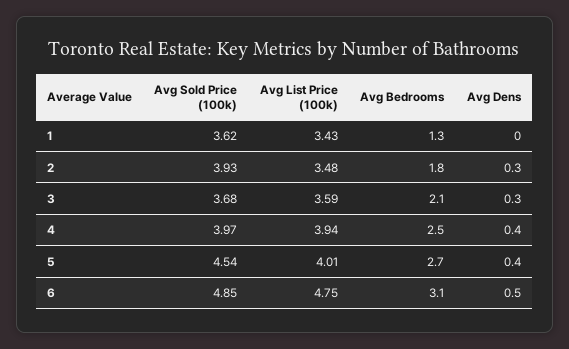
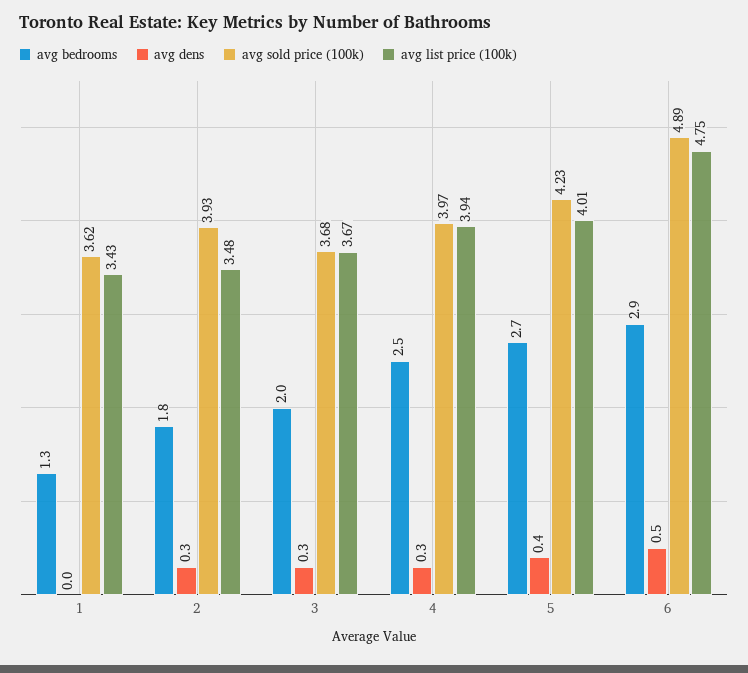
Avg List Price (100k), 3: 3.59 -> 3.67
Avg Bedrooms, 3: 2.1 -> 2
Avg Dens, 4: 0.4 -> 0.3
Avg Sold Price (100k), 5: 4.54 -> 4.23
Avg Sold Price (100k), 6: 4.85 -> 4.89
Avg Bedrooms, 6: 3.1 -> 2.9

